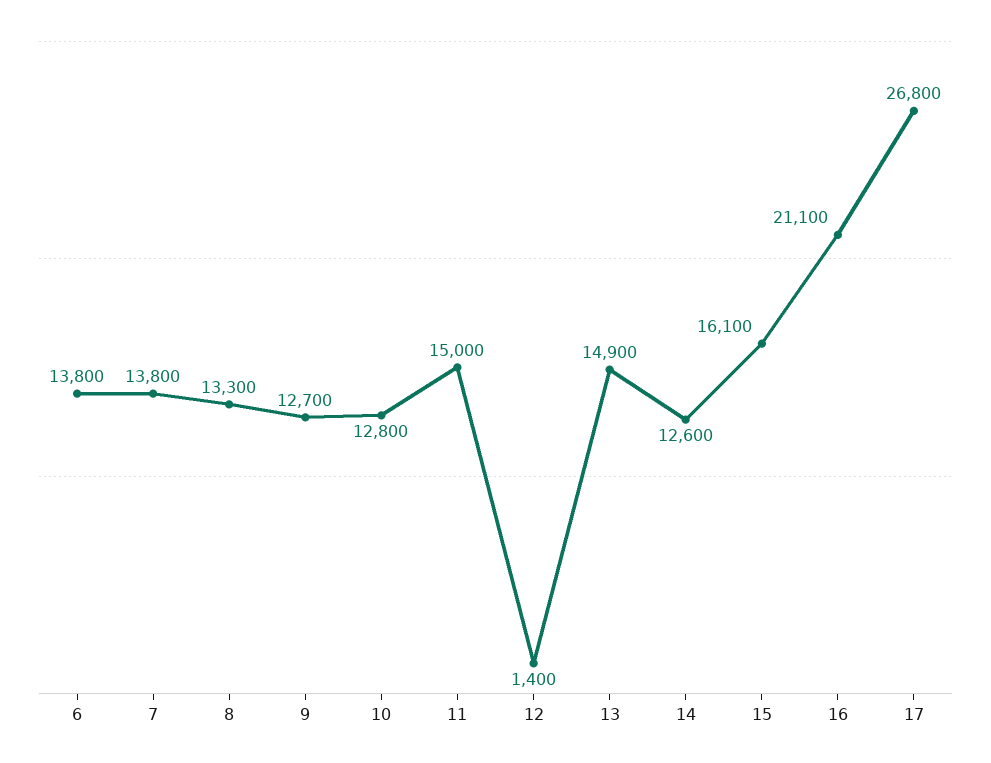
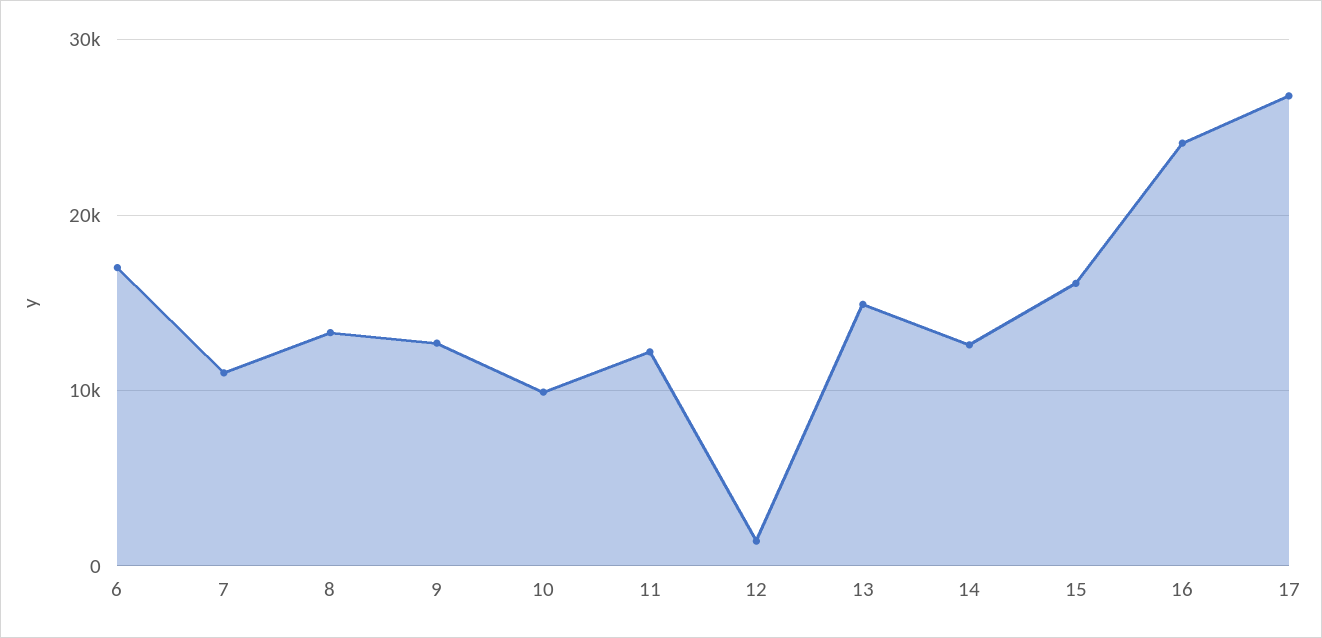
6: 13800 -> 17000
7: 13800 -> 11000
10: 12800 -> 10000
11: 15000 -> 12000
16: 21100 -> 24000

